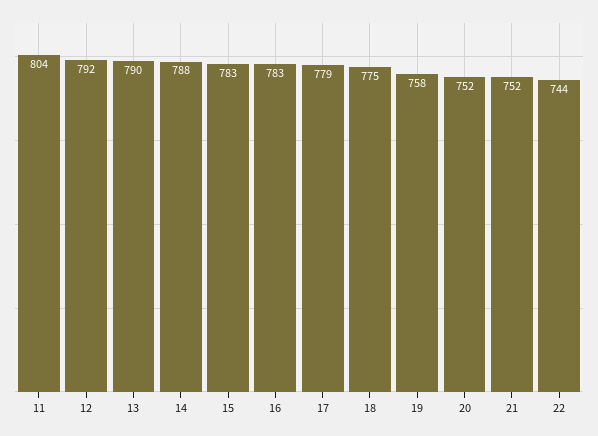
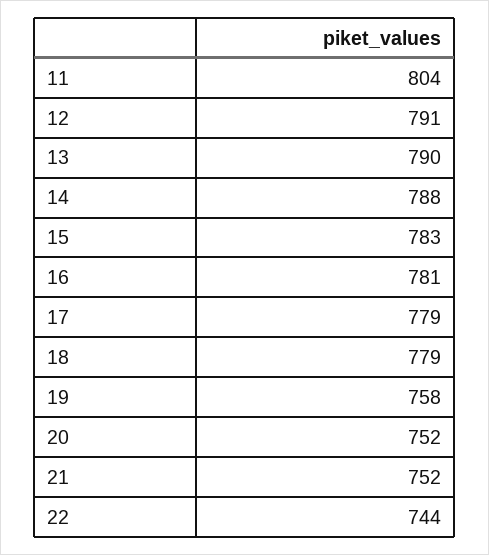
12: 792 -> 791
16: 783 -> 781
18: 775 -> 779

